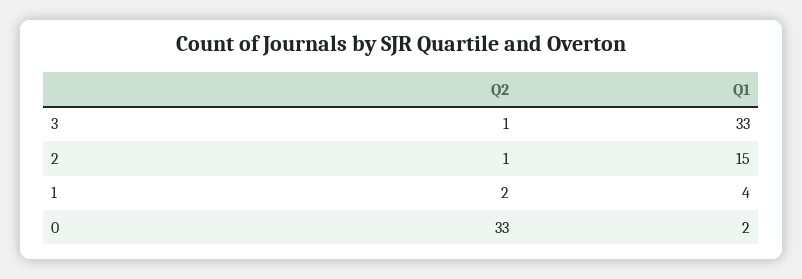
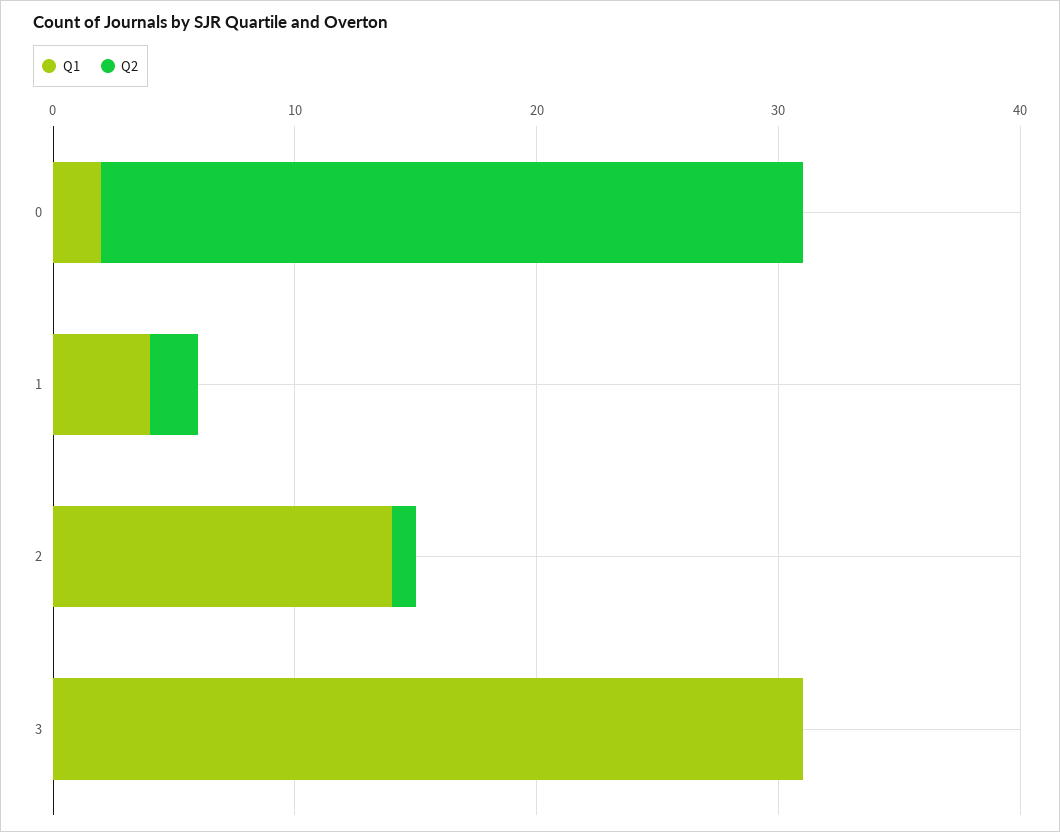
Q2, 3: 1 -> 0
Q1, 3: 33 -> 31
Q1, 2: 15 -> 14
Q2, 0: 33 -> 29

